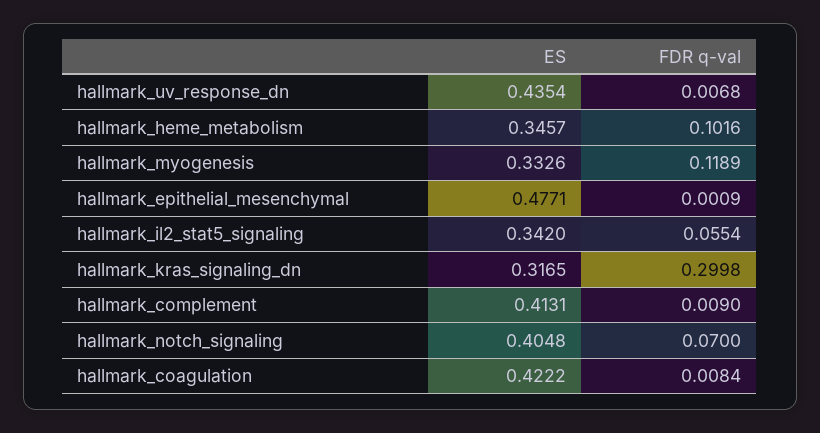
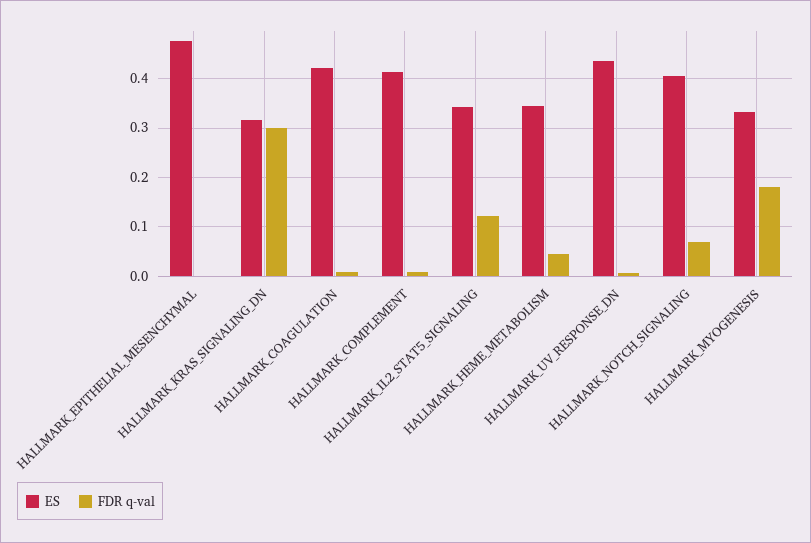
FDR q-val, hallmark_heme_metabolism: 0.1016 -> 0.04
FDR q-val, hallmark_myogenesis: 0.1189 -> 0.18
FDR q-val, hallmark_il2_stat5_signaling: 0.0554 -> 0.12

